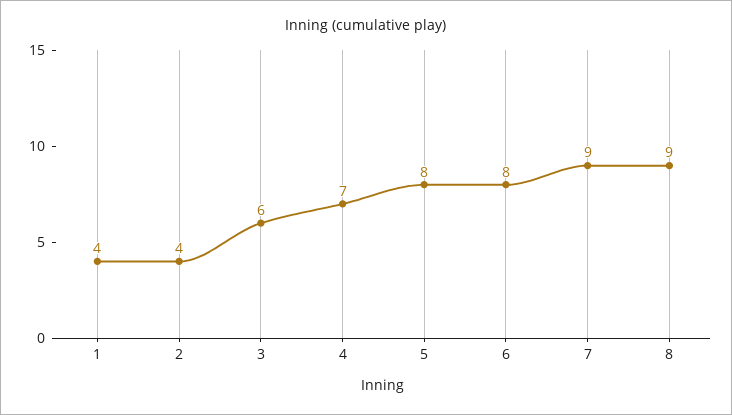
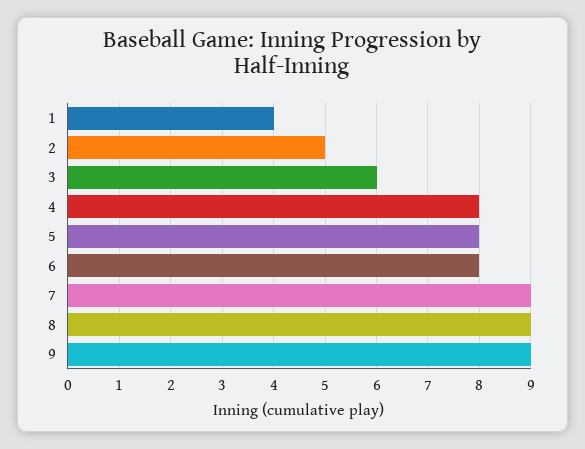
2: 4 -> 5
4: 7 -> 8
9: none -> 9

